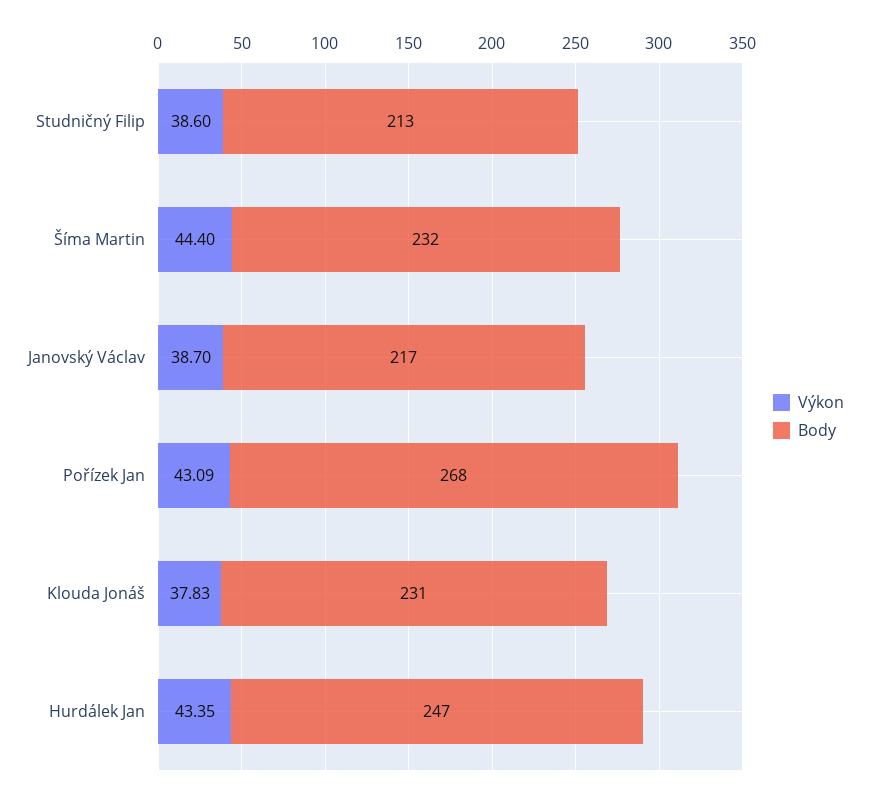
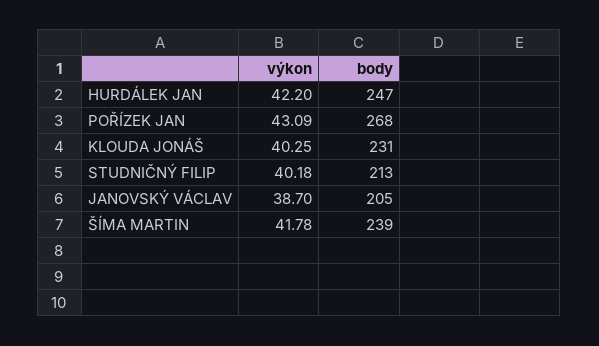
Výkon, Studničný Filip: 38.6 -> 40.18
Výkon, Šíma Martin: 44.4 -> 41.78
Body, Šíma Martin: 232 -> 239
Body, Janovský Václav: 217 -> 205
Výkon, Klouda Jonáš: 37.83 -> 40.25
Výkon, Hurdálek Jan: 43.35 -> 42.2

